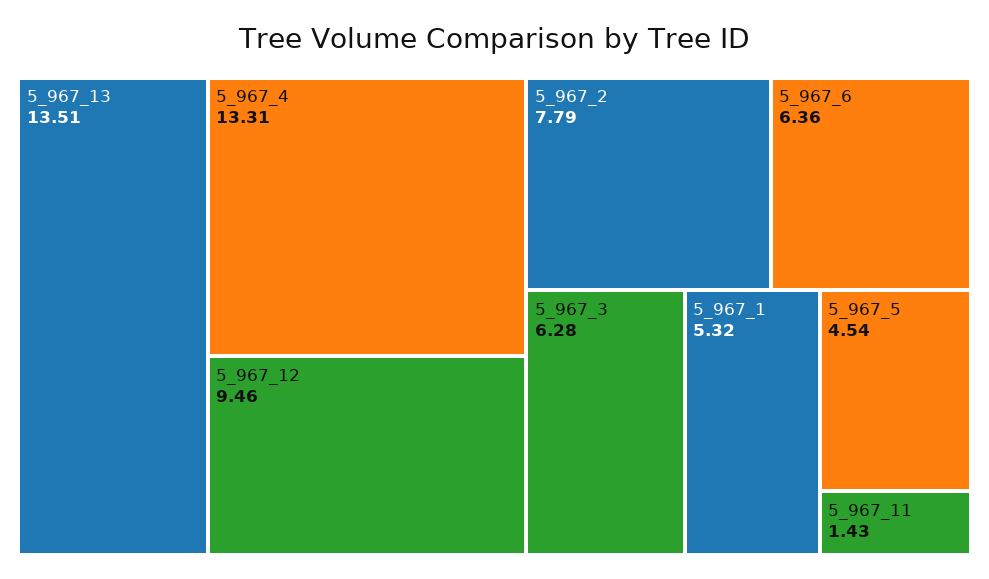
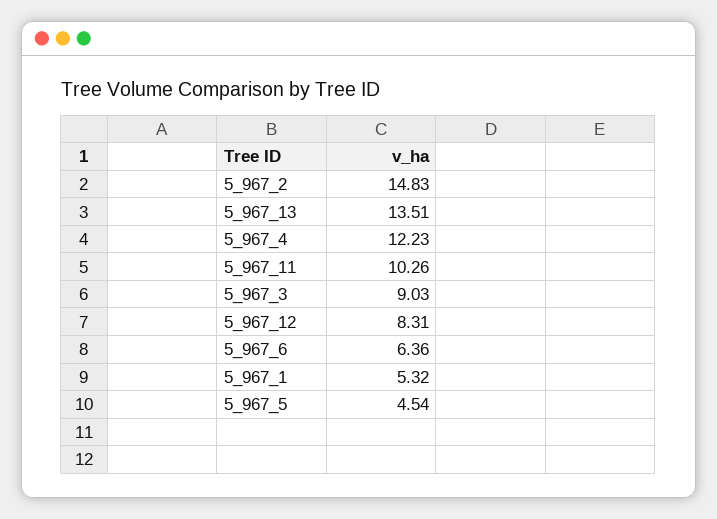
5_967_4: 13.31 -> 12.23
5_967_12: 9.46 -> 8.31
5_967_2: 7.79 -> 14.83
5_967_3: 6.28 -> 9.03
5_967_11: 1.43 -> 10.26

